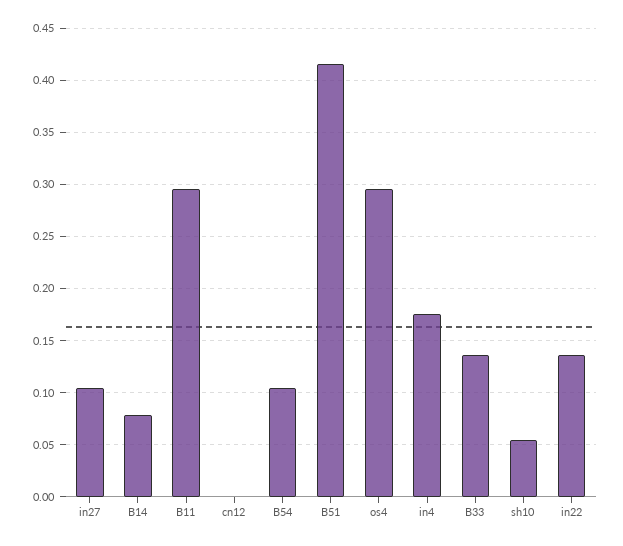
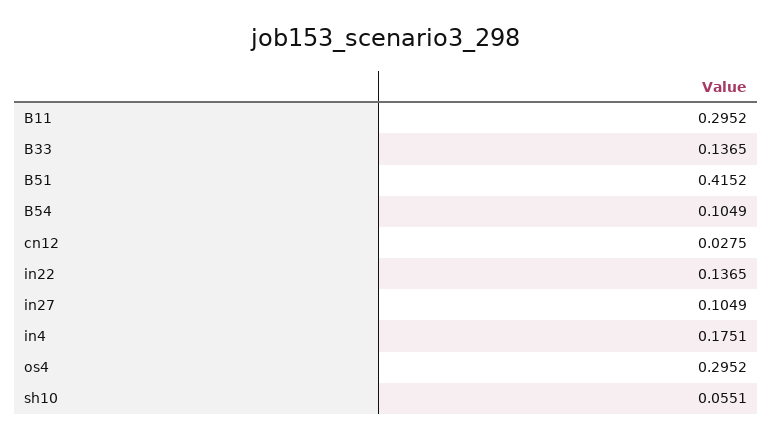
B14: 0.08 -> none
cn12: 0 -> 0.0275

